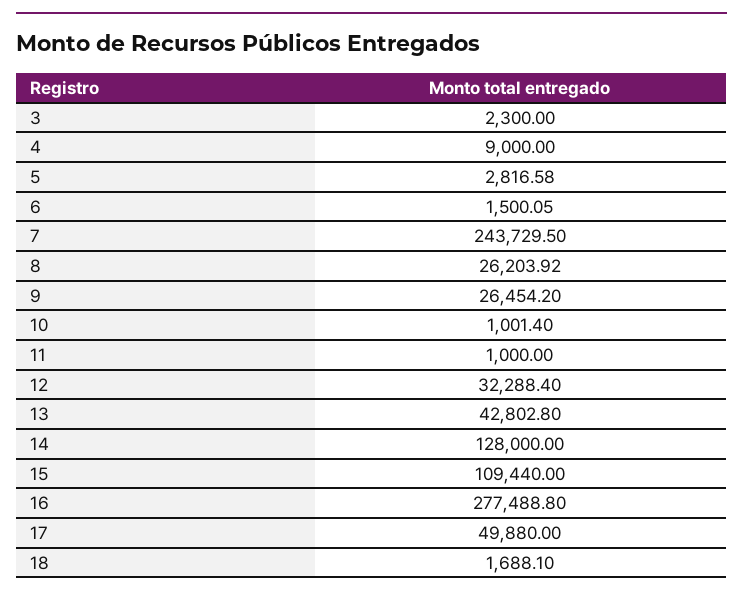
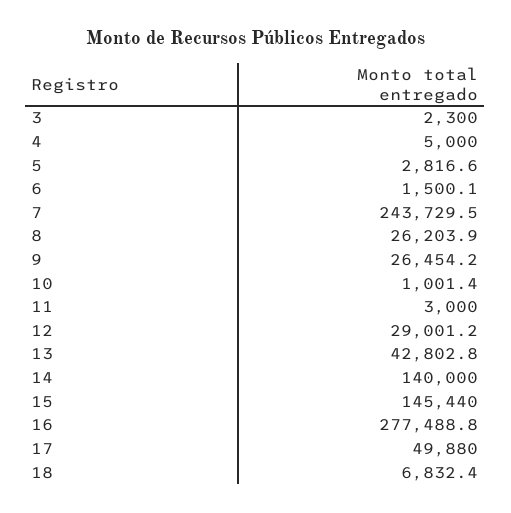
4: 9000 -> 5000
11: 1000 -> 3000
12: 32288.4 -> 29001.2
14: 128000 -> 140000
15: 109440 -> 145440
18: 1688.1 -> 6832.4

